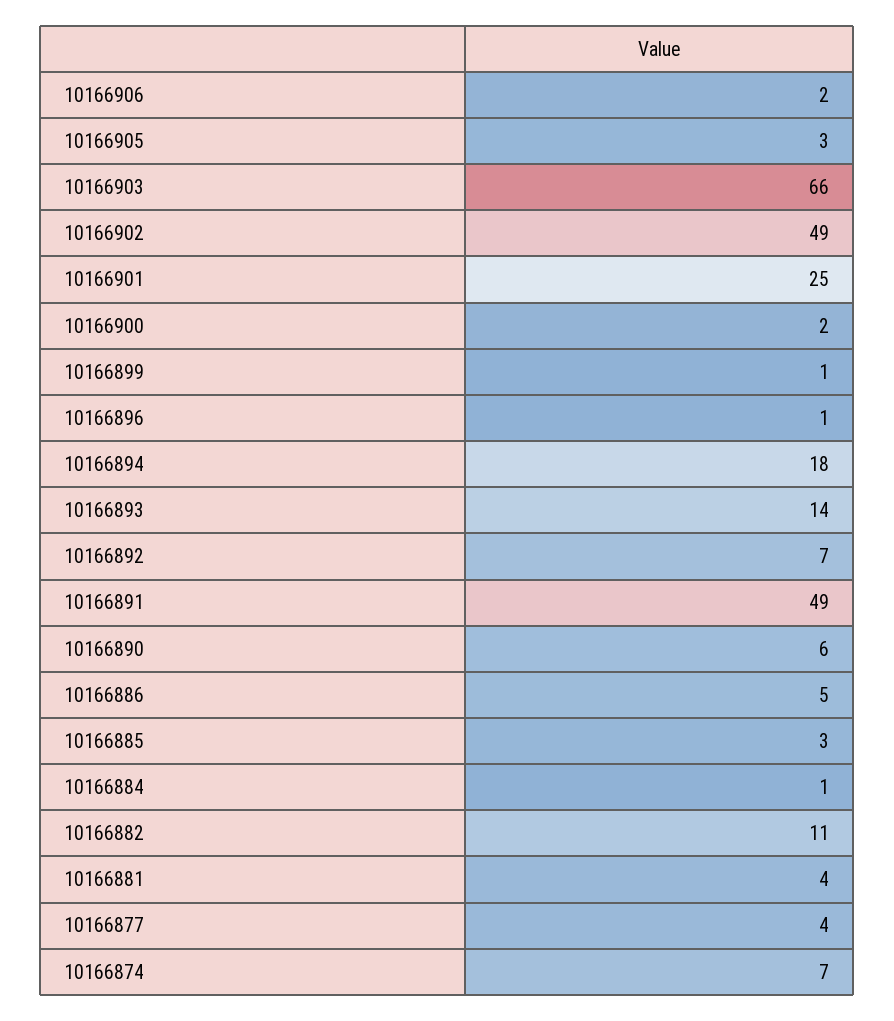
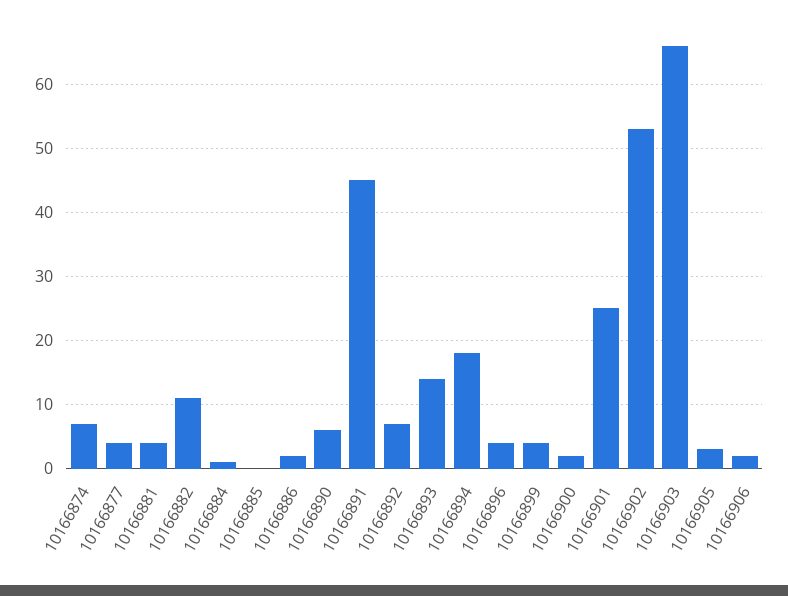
10166902: 49 -> 53
10166899: 1 -> 4
10166896: 1 -> 4
10166891: 49 -> 45
10166886: 5 -> 2
10166885: 3 -> 0

